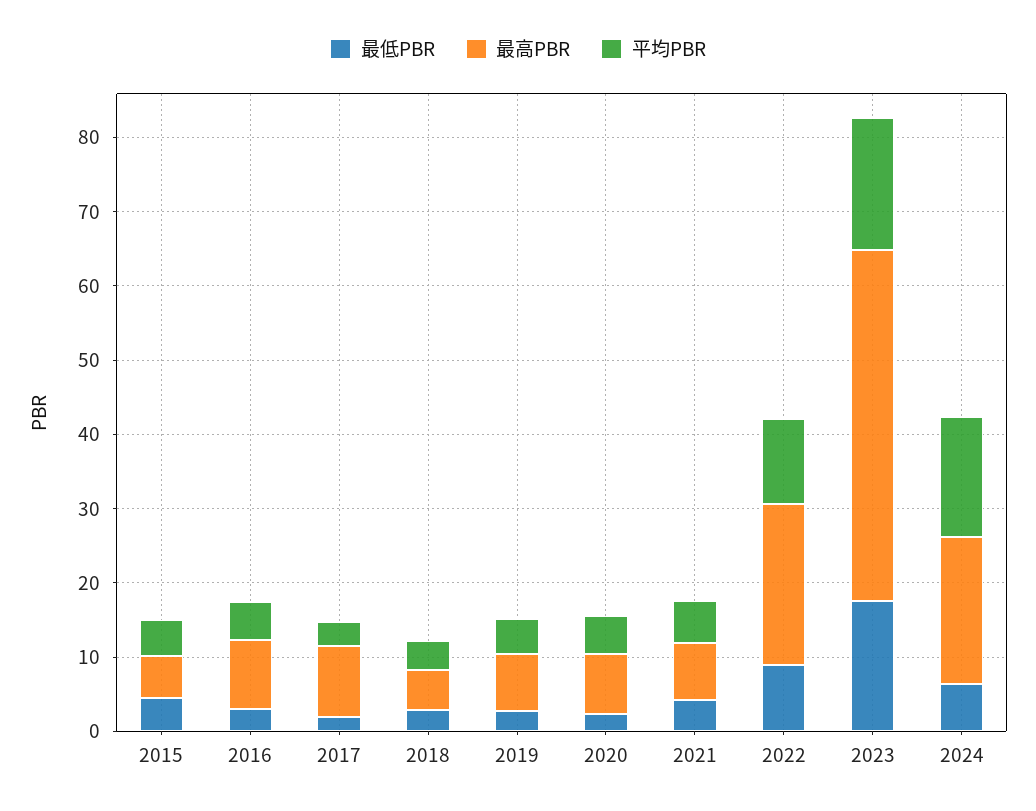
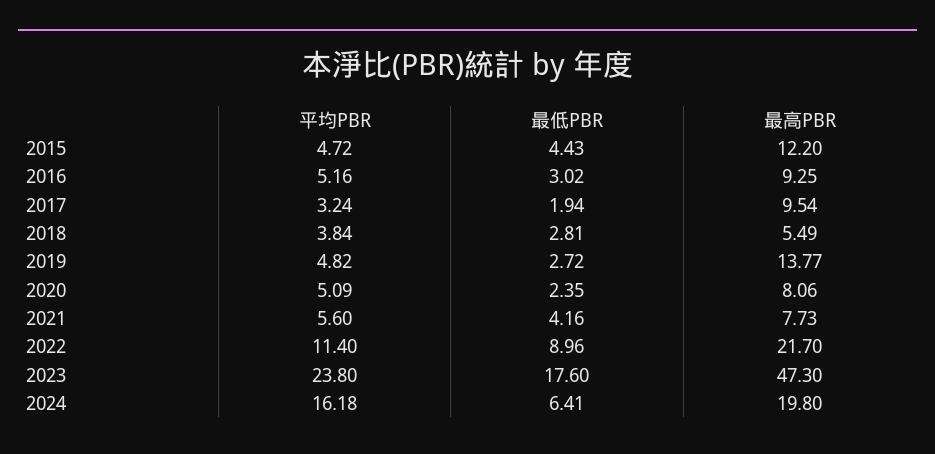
最高PBR, 2015: 6 -> 12.2
最高PBR, 2019: 8 -> 13.77
平均PBR, 2023: 18 -> 23.8

